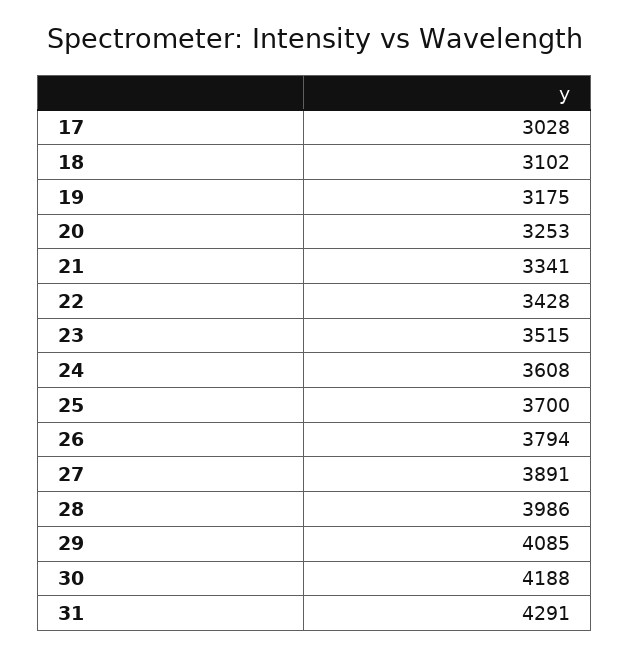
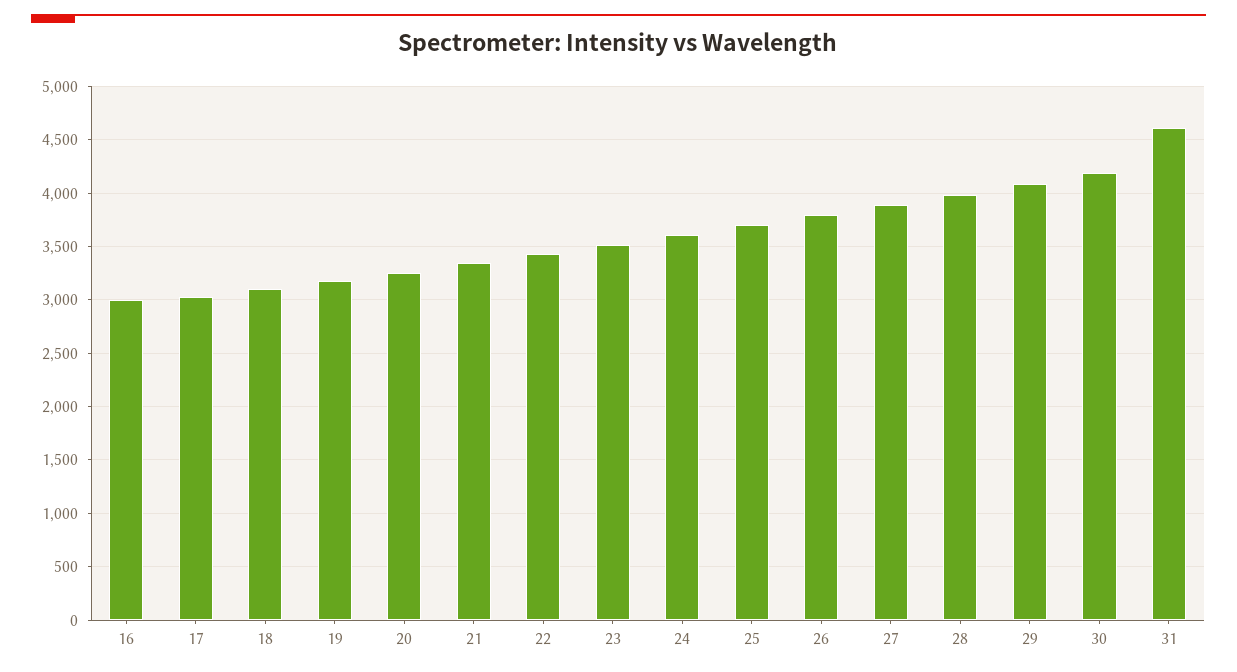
31: 4291 -> 4600
16: none -> 3000

